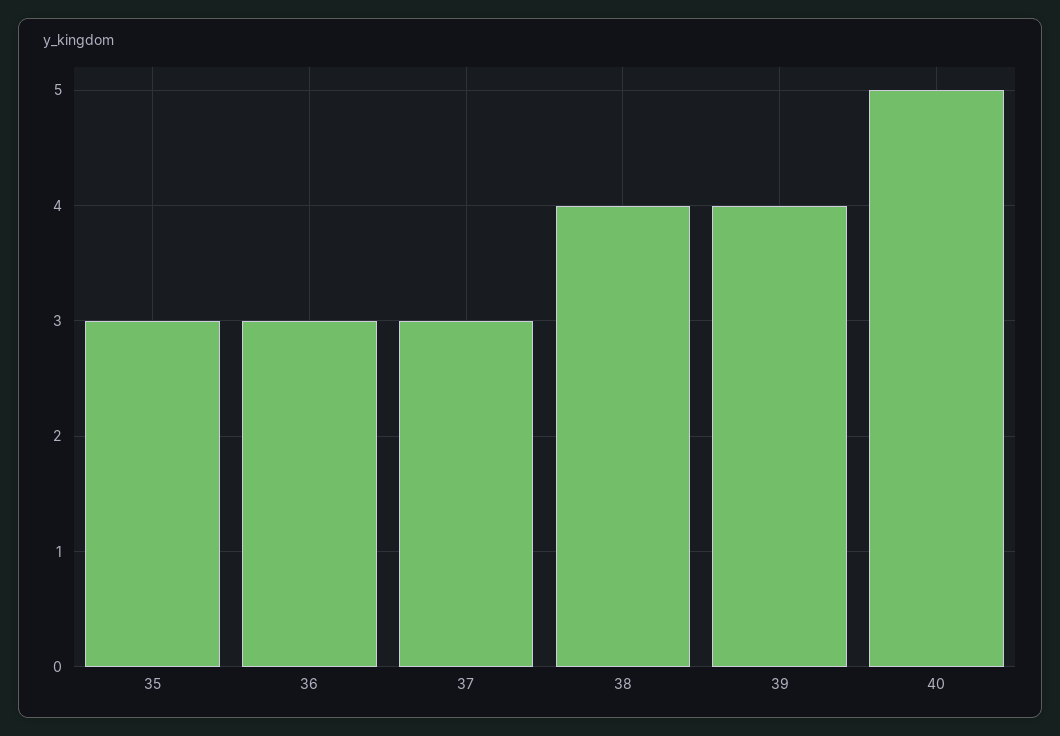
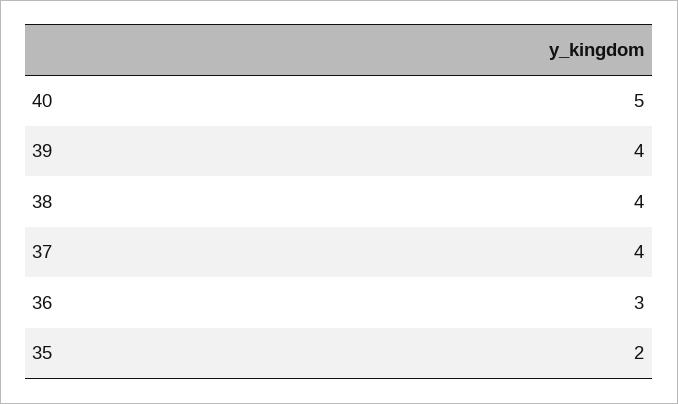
35: 3 -> 2
37: 3 -> 4

